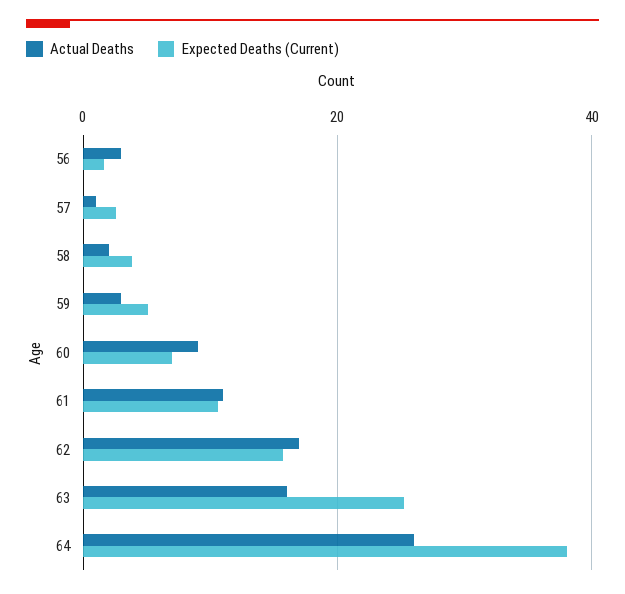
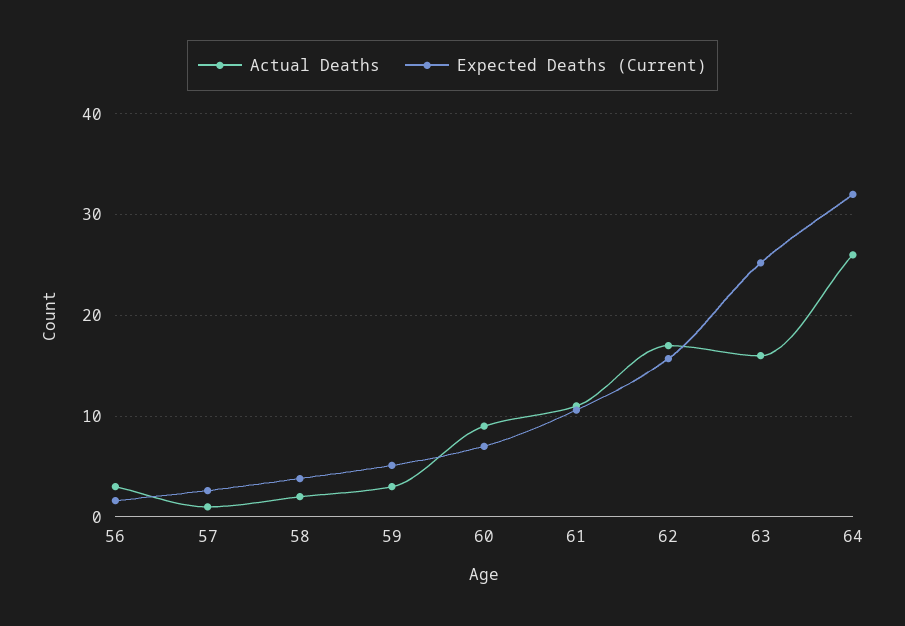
Expected Deaths (Current), 64: 38 -> 32

